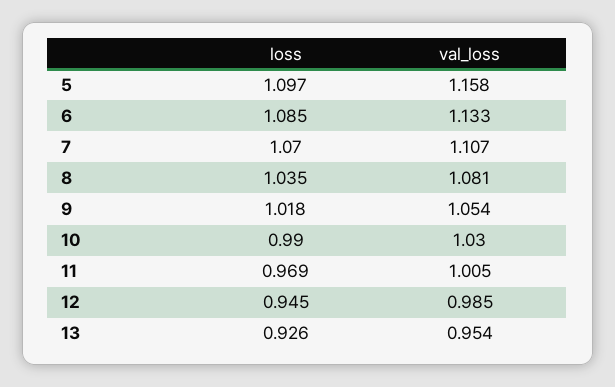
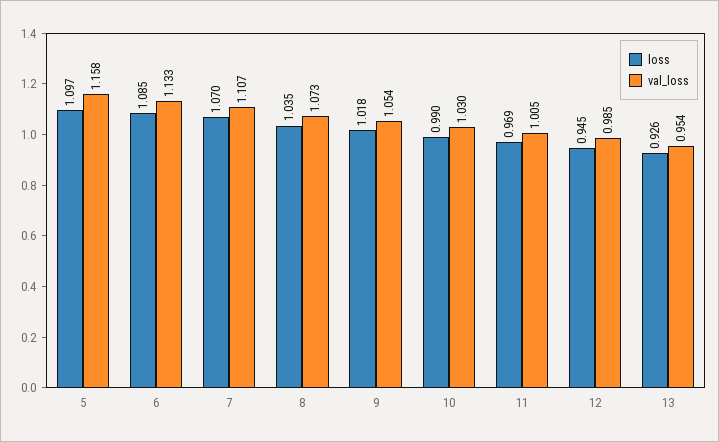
val_loss, 8: 1.081 -> 1.073

